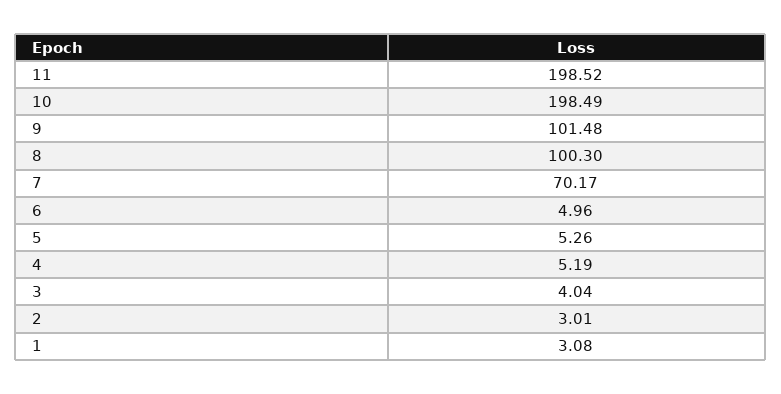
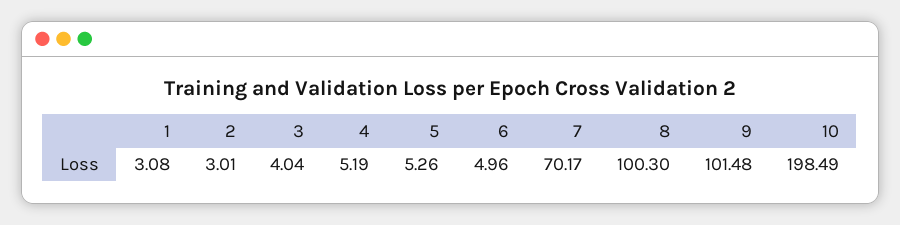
11: 198.52 -> none

